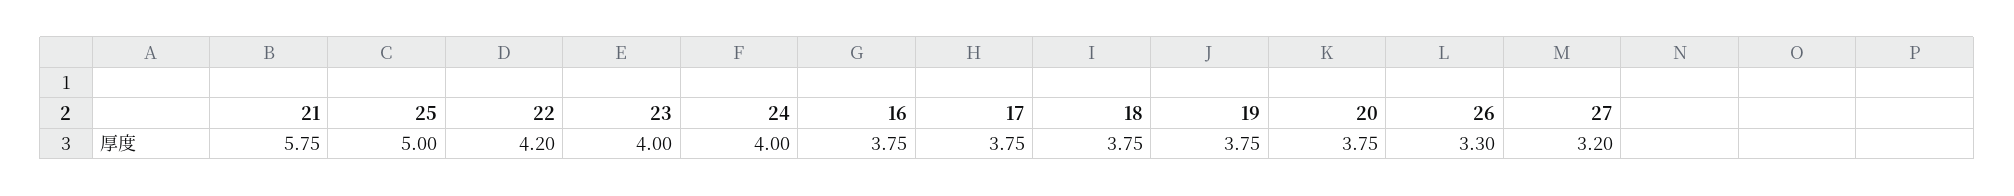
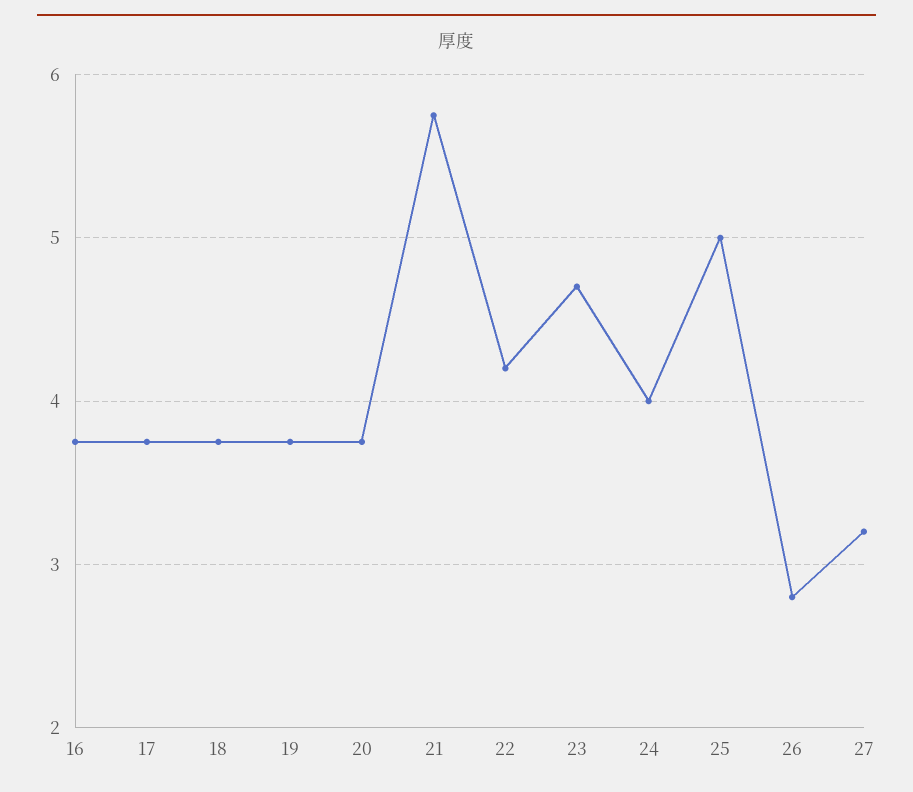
23: 4 -> 4.7
26: 3.3 -> 2.8

